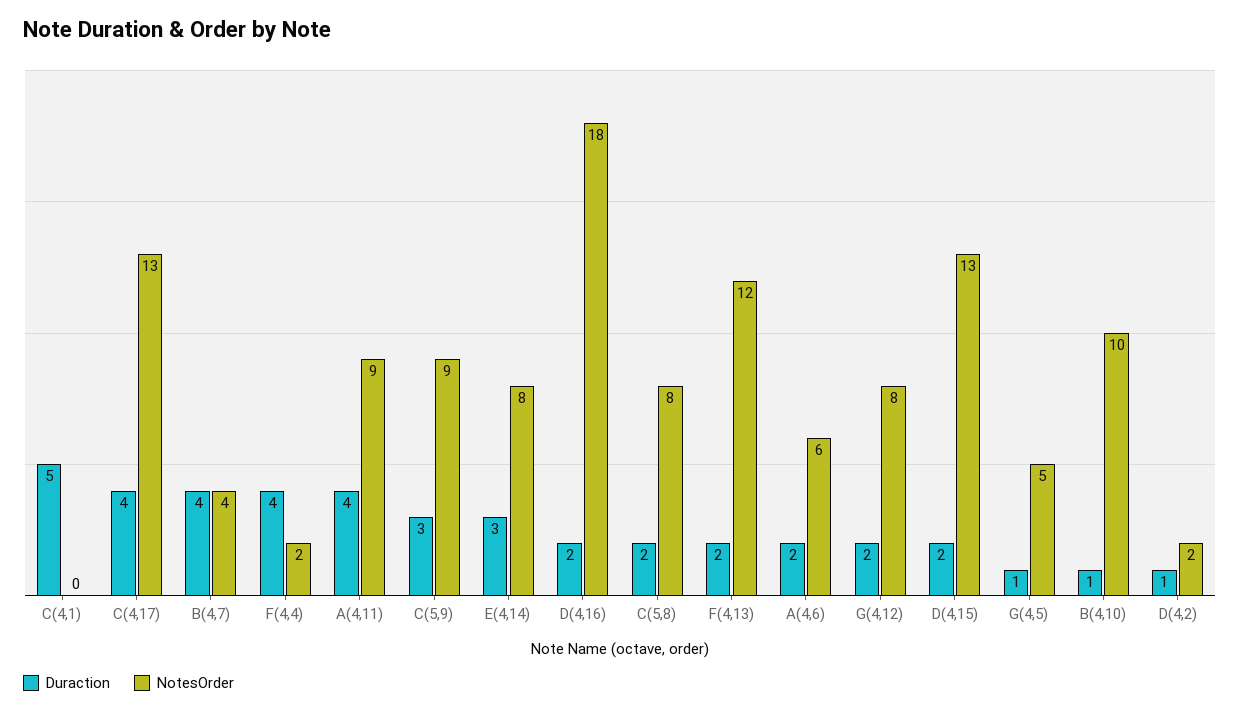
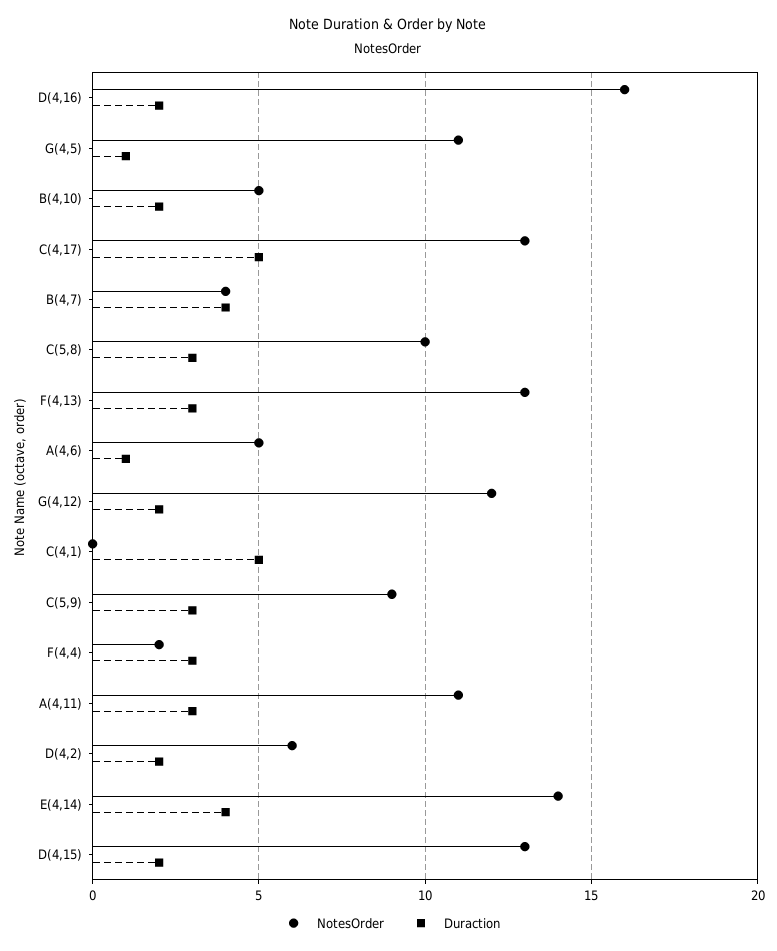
Duraction, C(4,17): 4 -> 5
Duraction, F(4,4): 4 -> 3
Duraction, A(4,11): 4 -> 3
NotesOrder, A(4,11): 9 -> 11
Duraction, E(4,14): 3 -> 4
NotesOrder, E(4,14): 8 -> 14
NotesOrder, D(4,16): 18 -> 16
Duraction, C(5,8): 2 -> 3
NotesOrder, C(5,8): 8 -> 10
Duraction, F(4,13): 2 -> 3
NotesOrder, F(4,13): 12 -> 13
Duraction, A(4,6): 2 -> 1
NotesOrder, A(4,6): 6 -> 5
NotesOrder, G(4,12): 8 -> 12
NotesOrder, G(4,5): 5 -> 11
Duraction, B(4,10): 1 -> 2
NotesOrder, B(4,10): 10 -> 5
Duraction, D(4,2): 1 -> 2
NotesOrder, D(4,2): 2 -> 6

